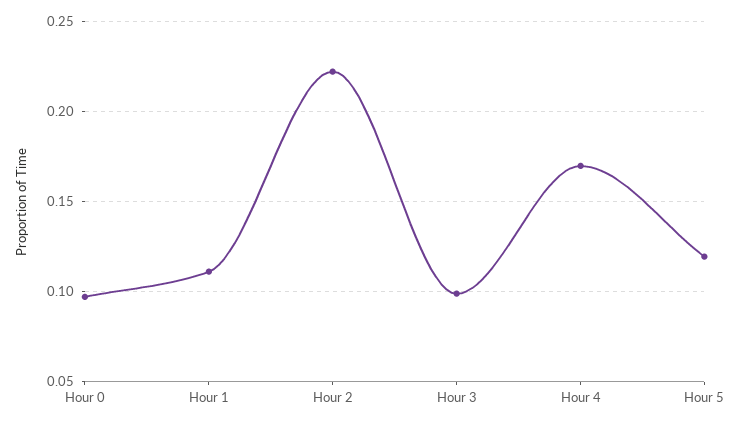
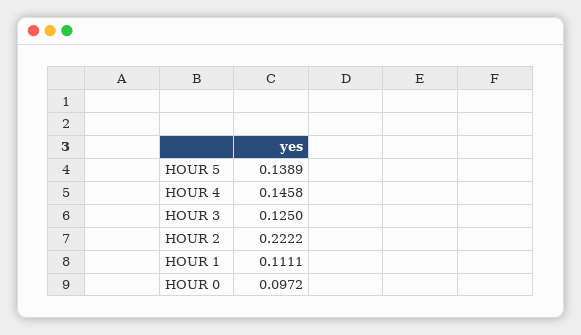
Hour 3: 0.1 -> 0.125
Hour 4: 0.17 -> 0.1458
Hour 5: 0.12 -> 0.1389

